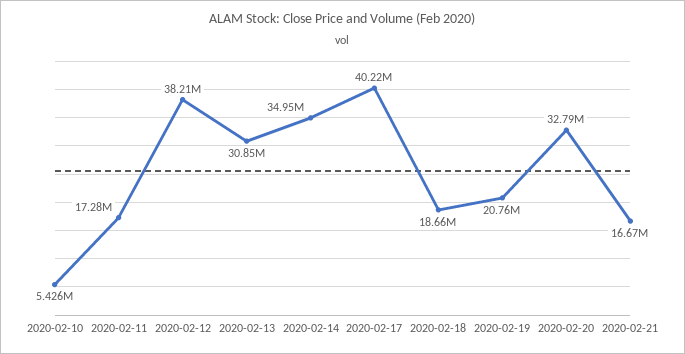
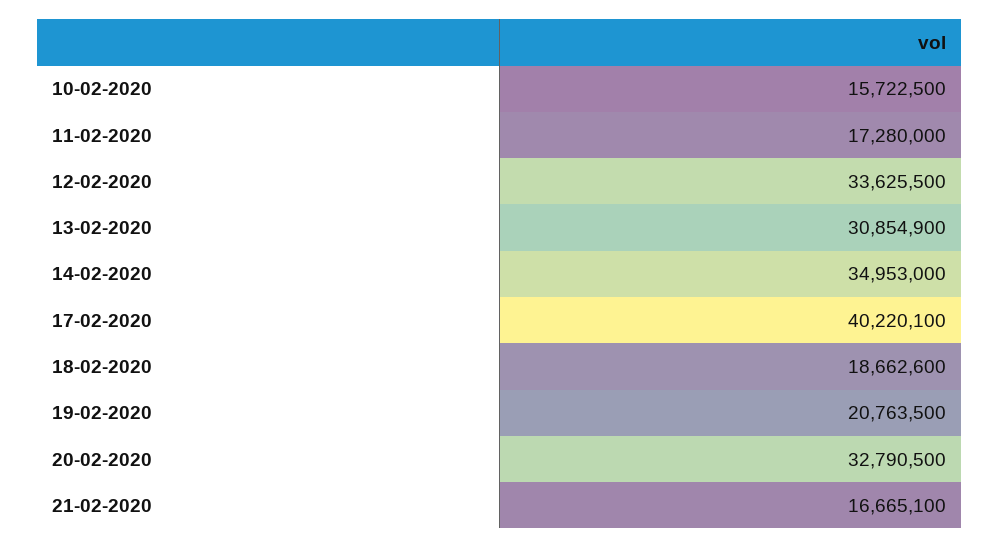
2020-02-10: 5426000 -> 15722500
2020-02-12: 38210000 -> 33625500

